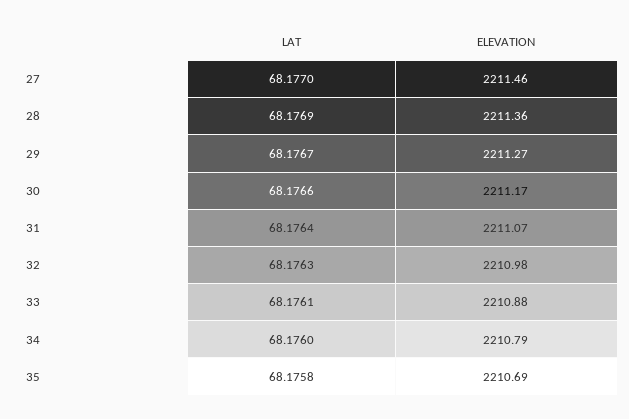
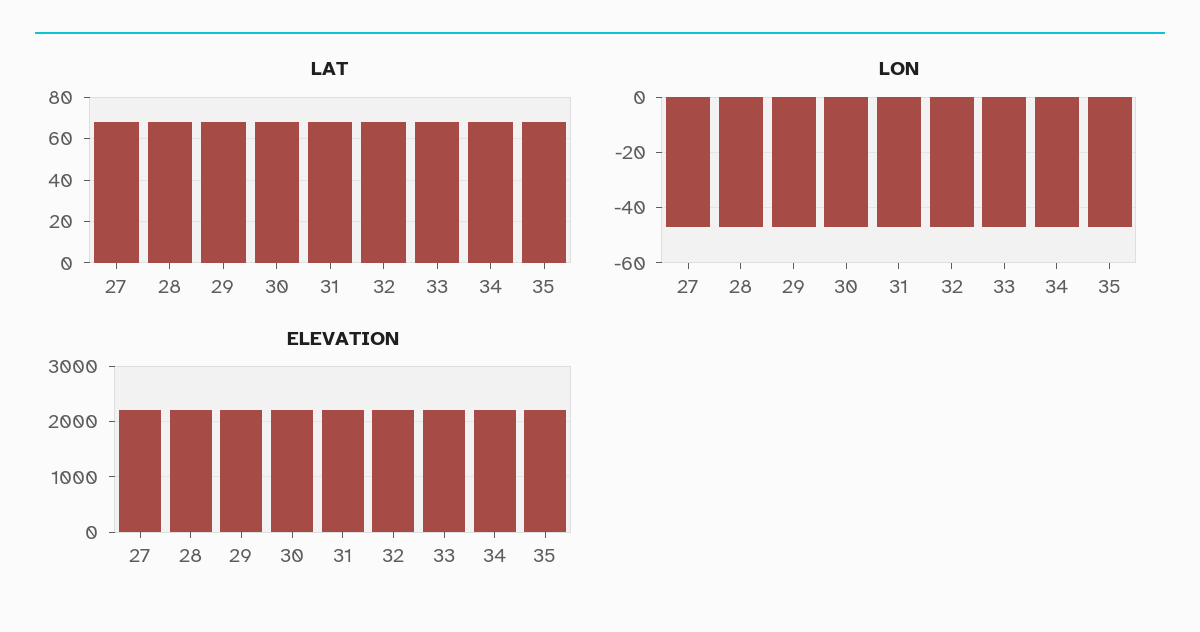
LON, 27: none -> -47.5
LON, 28: none -> -47.5
LON, 29: none -> -47.5
LON, 30: none -> -47.5
LON, 31: none -> -47.5
LON, 32: none -> -47.5
LON, 33: none -> -47.5
LON, 34: none -> -47.5
LON, 35: none -> -47.5

